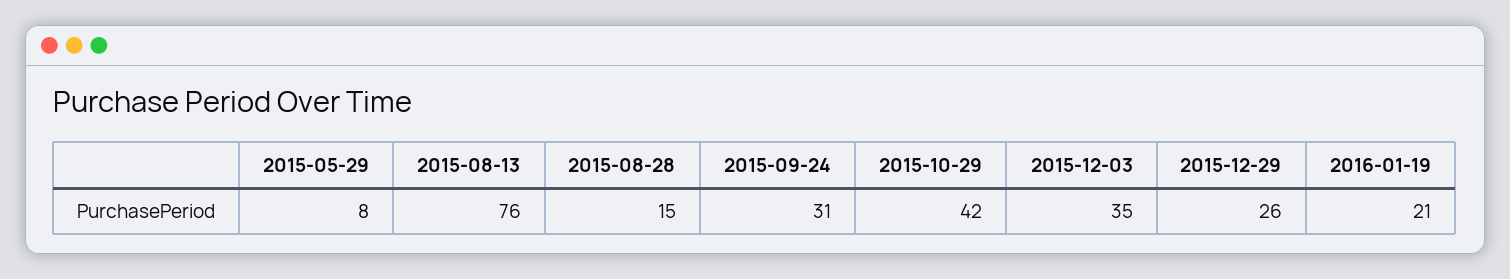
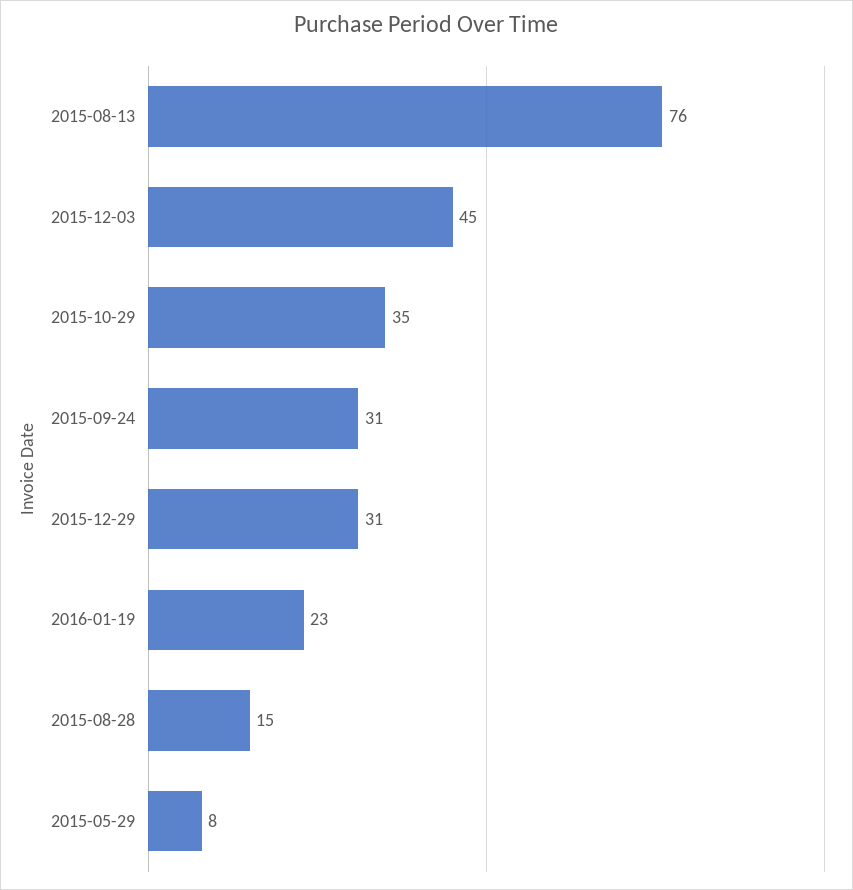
2015-10-29: 42 -> 35
2015-12-03: 35 -> 45
2015-12-29: 26 -> 31
2016-01-19: 21 -> 23

